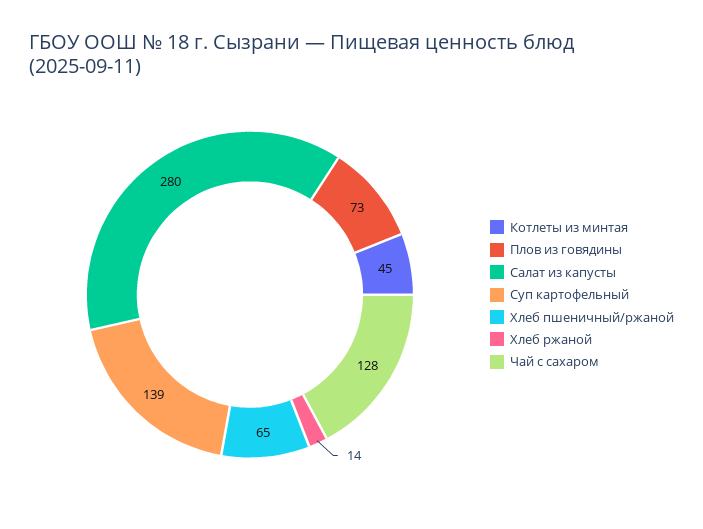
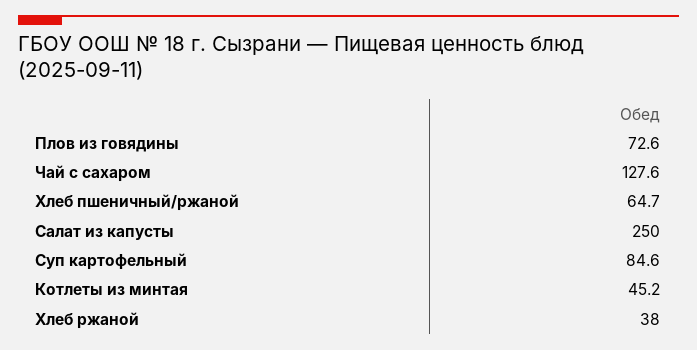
Салат из капусты: 280 -> 250
Суп картофельный: 139 -> 84.6
Хлеб ржаной: 14 -> 38

